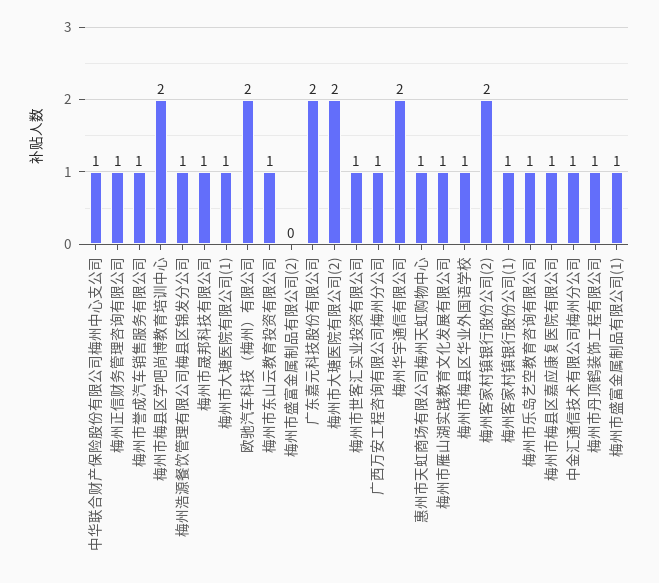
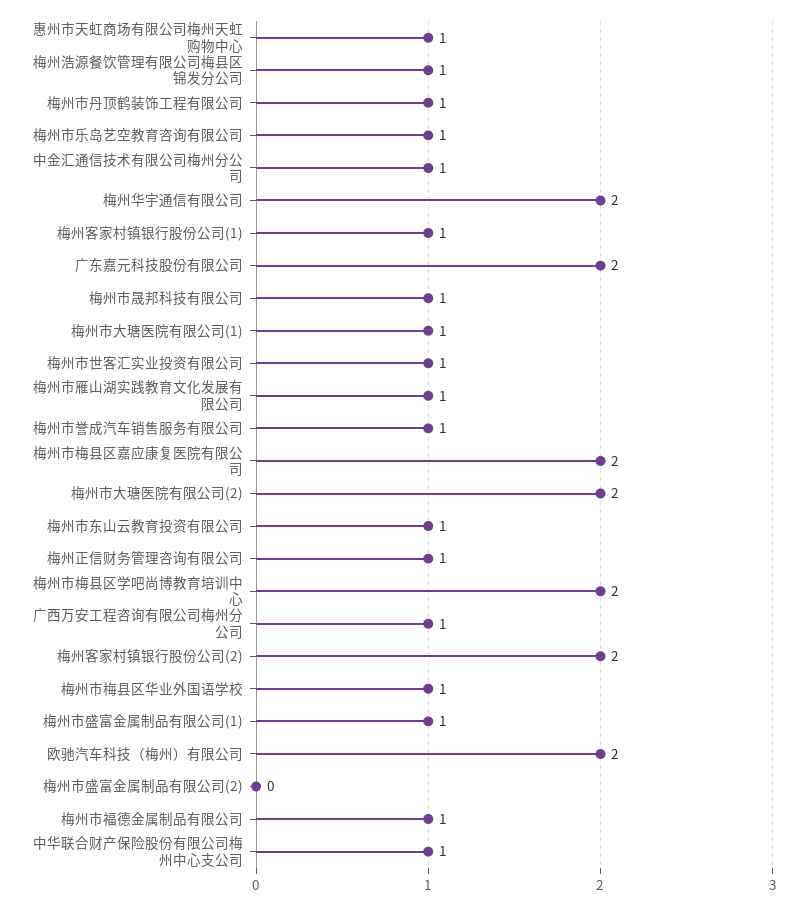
梅州市梅县区嘉应康复医院有限公司: 1 -> 2
梅州市福德金属制品有限公司: none -> 1

